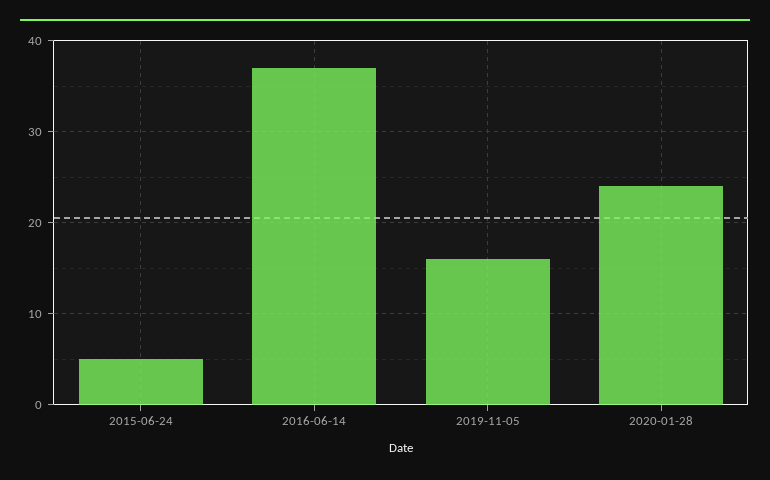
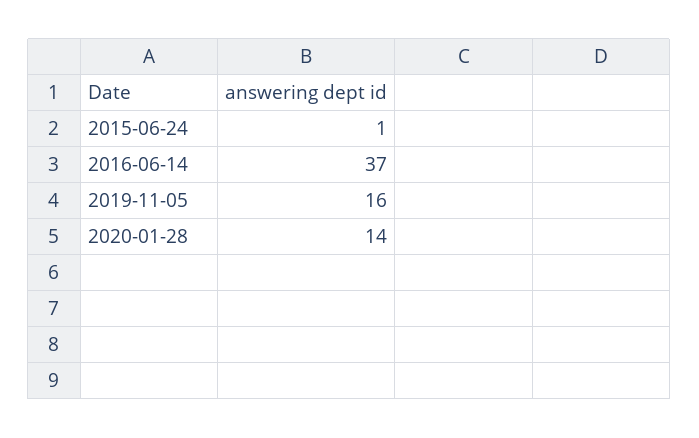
2015-06-24: 5 -> 1
2020-01-28: 24 -> 14

